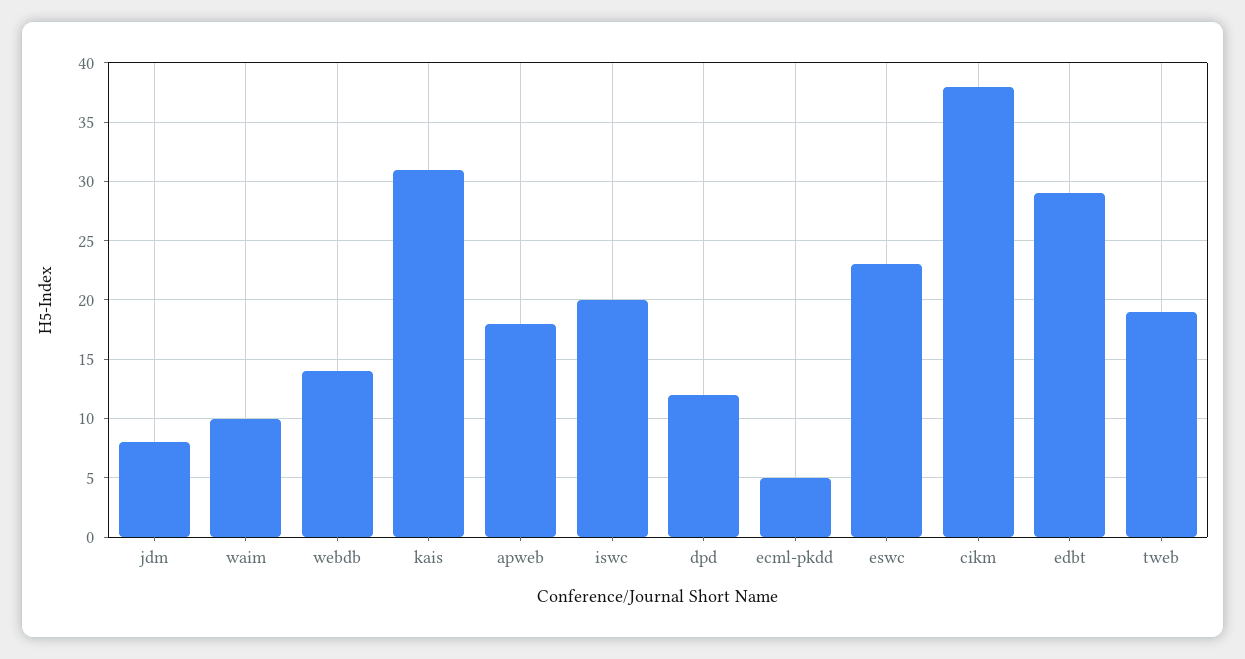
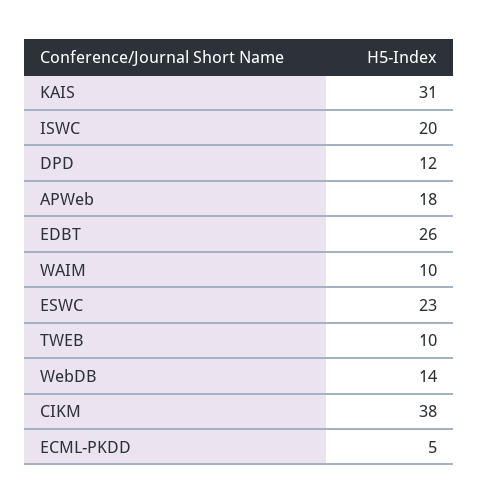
jdm: 8 -> none
edbt: 29 -> 26
tweb: 19 -> 10

